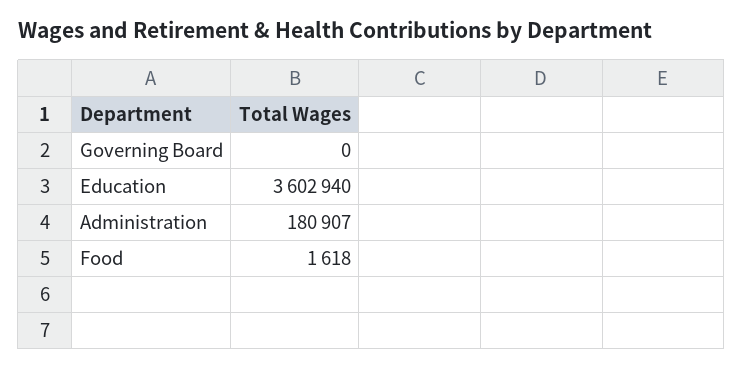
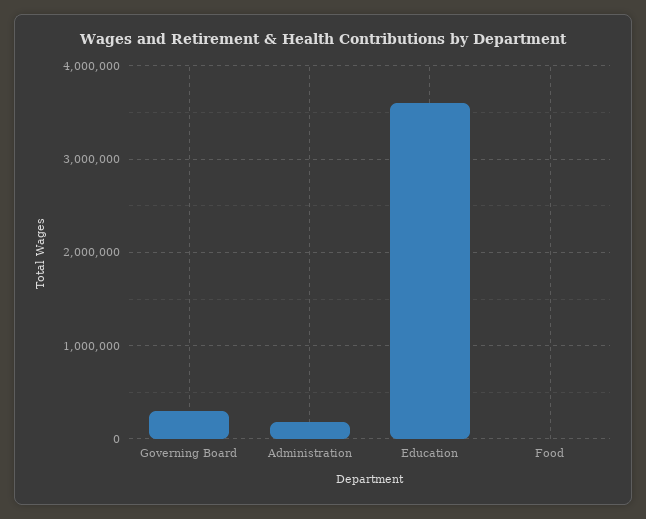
Governing Board: 0 -> 300000

